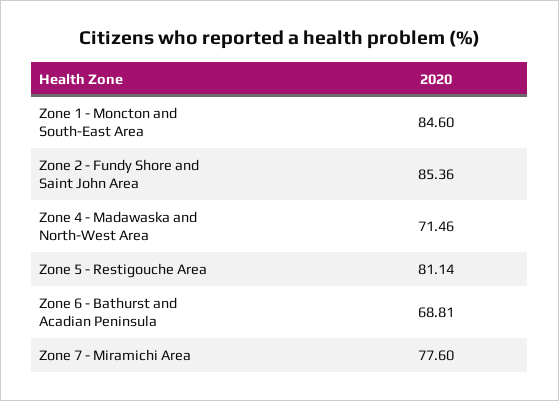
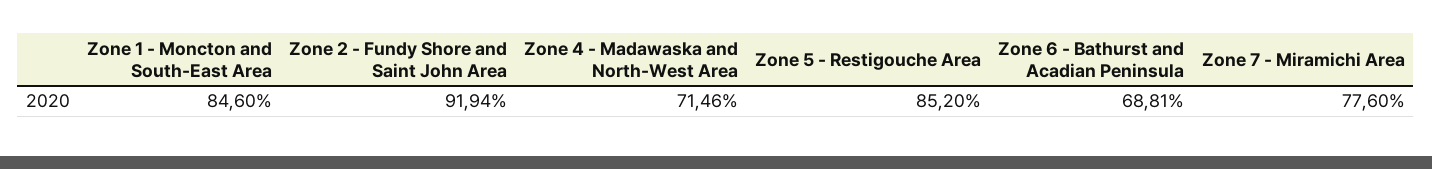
Zone 2 - Fundy Shore and Saint John Area: 85.36 -> 91.94
Zone 5 - Restigouche Area: 81.14 -> 85.2

